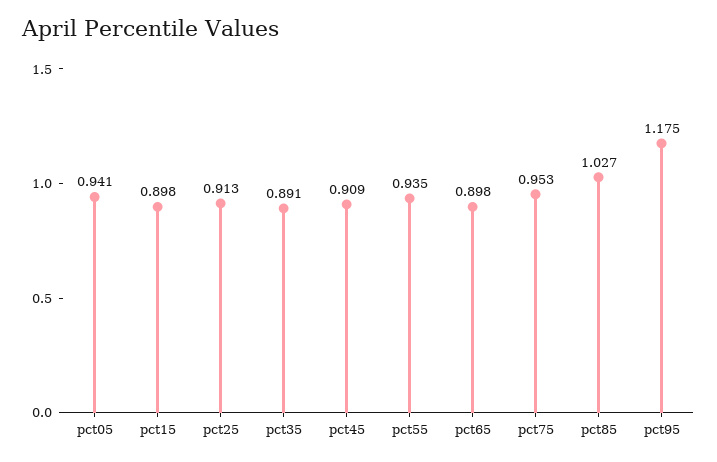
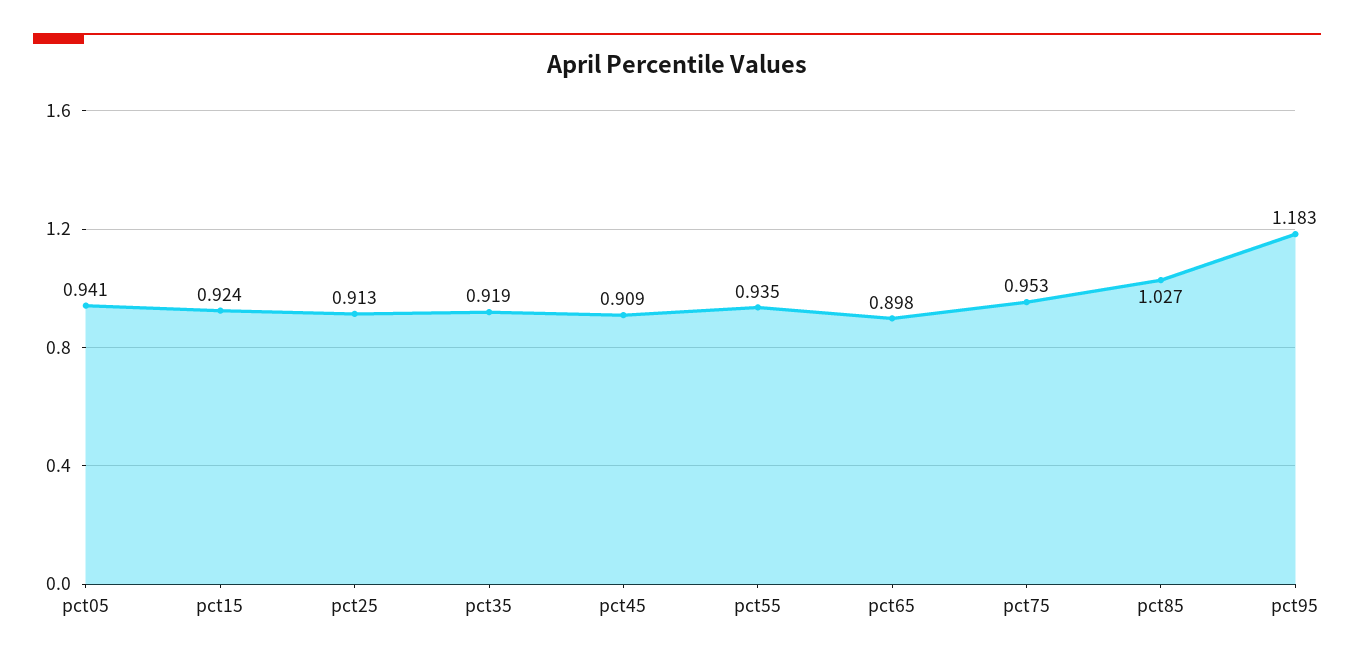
pct15: 0.898 -> 0.924
pct35: 0.891 -> 0.919
pct95: 1.175 -> 1.183

